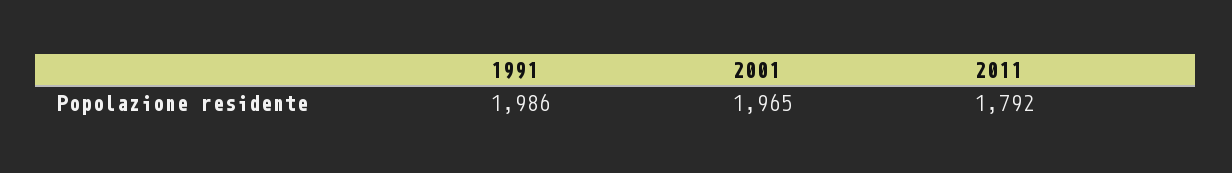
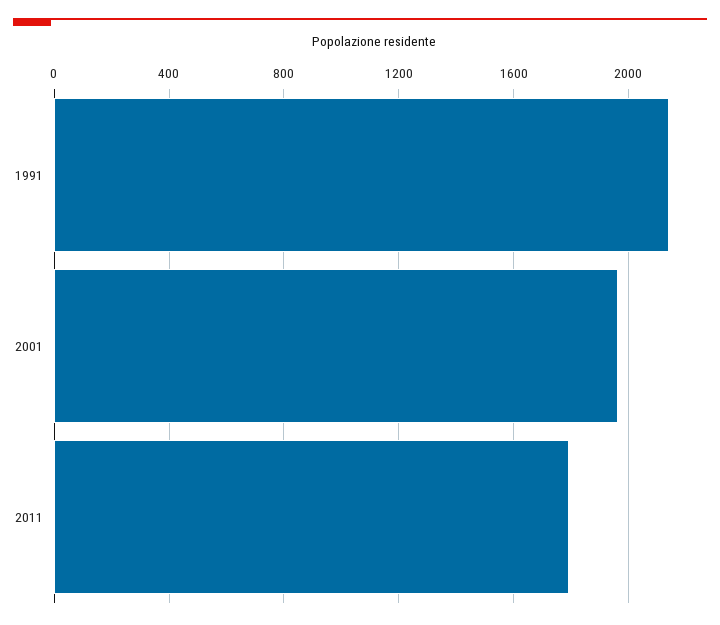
1991: 1986 -> 2150

